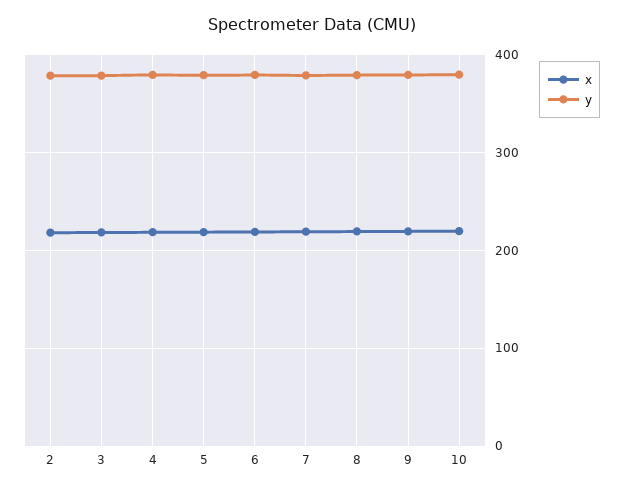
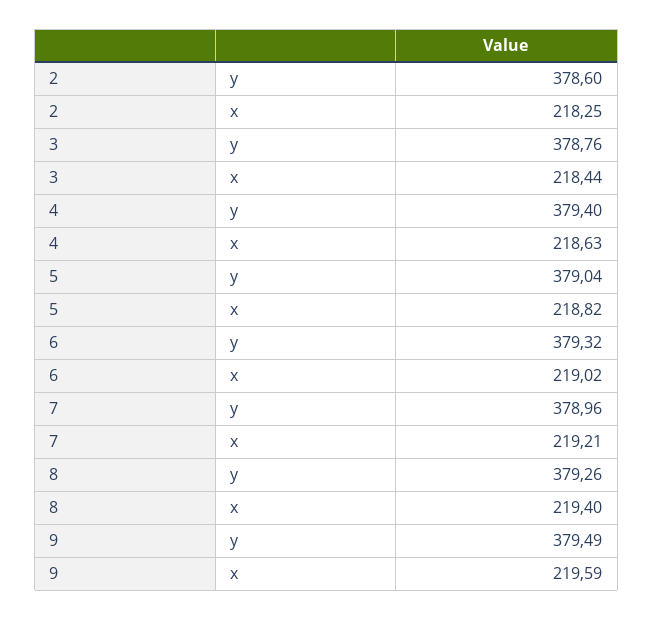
x, 10: 220 -> none
y, 10: 380 -> none

